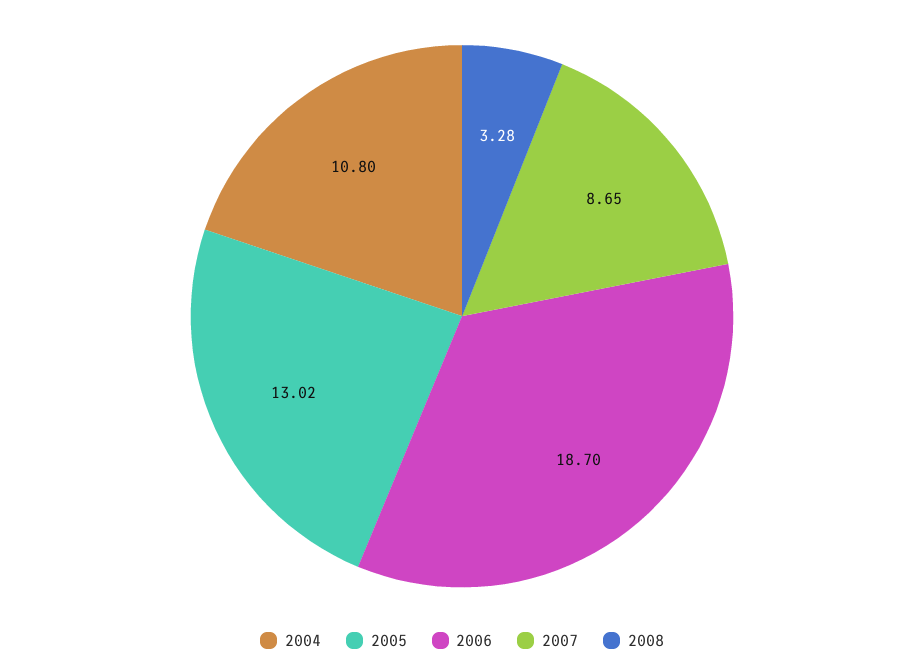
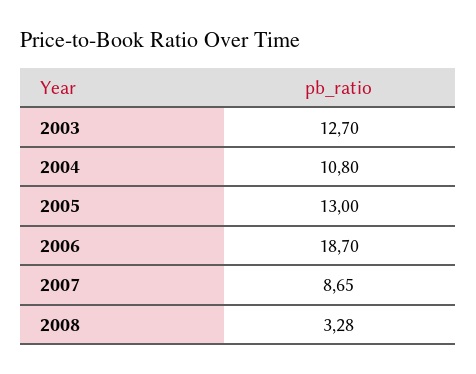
2005: 13.02 -> 13
2003: none -> 12.7

